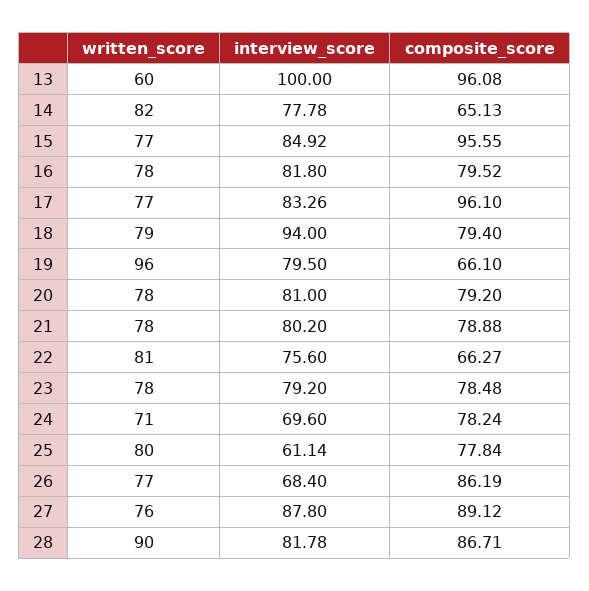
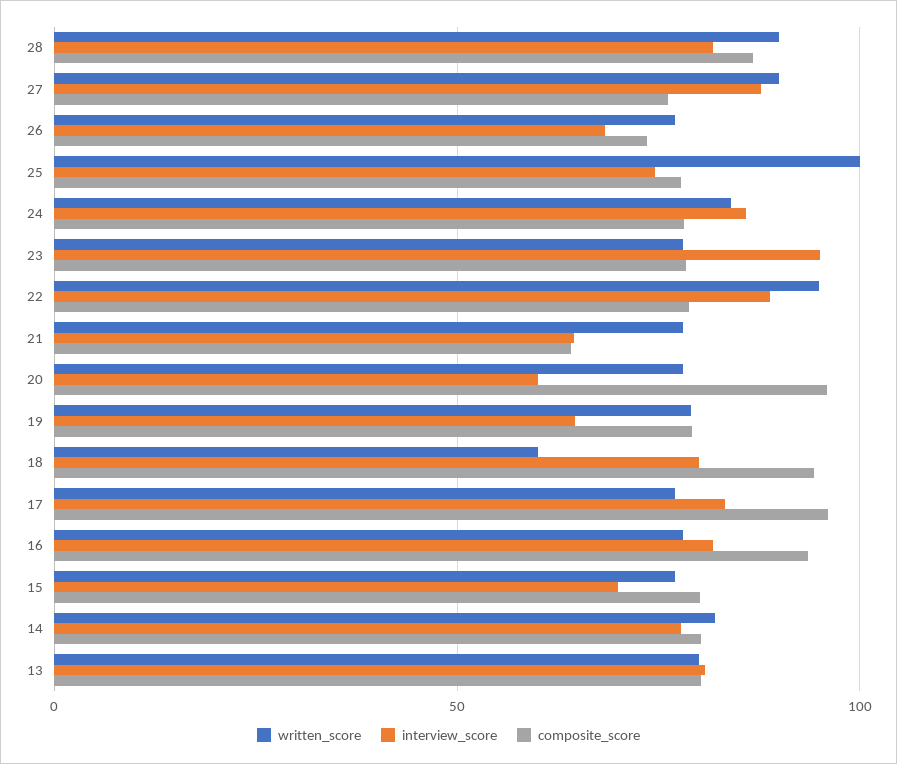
written_score, 13: 60 -> 80
interview_score, 13: 100 -> 80
composite_score, 13: 96.08 -> 80
composite_score, 14: 65.13 -> 80
interview_score, 15: 84.92 -> 70
composite_score, 15: 95.55 -> 80
composite_score, 16: 79.52 -> 95
written_score, 18: 79 -> 60
interview_score, 18: 94 -> 80
composite_score, 18: 79.4 -> 95
written_score, 19: 96 -> 80
interview_score, 19: 79.5 -> 65
composite_score, 19: 66.1 -> 80
interview_score, 20: 81 -> 60
composite_score, 20: 79.2 -> 95
interview_score, 21: 80.2 -> 65
composite_score, 21: 78.88 -> 65
written_score, 22: 81 -> 95
interview_score, 22: 75.6 -> 90
composite_score, 22: 66.27 -> 80
interview_score, 23: 79.2 -> 95
written_score, 24: 71 -> 85
interview_score, 24: 69.6 -> 85
written_score, 25: 80 -> 100
interview_score, 25: 61.14 -> 75
composite_score, 26: 86.19 -> 75
written_score, 27: 76 -> 90
composite_score, 27: 89.12 -> 75

